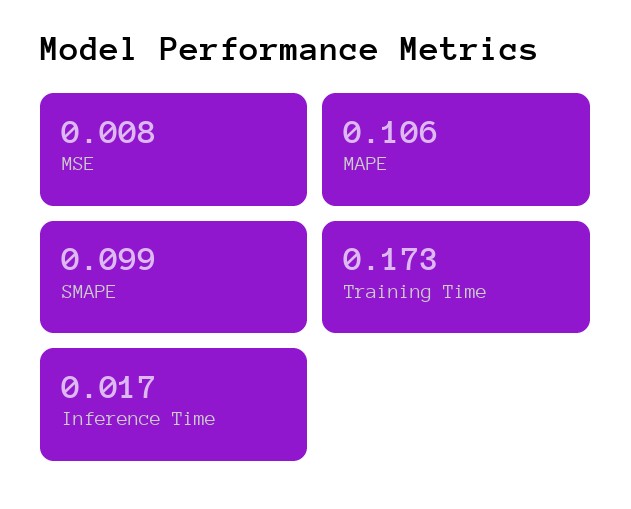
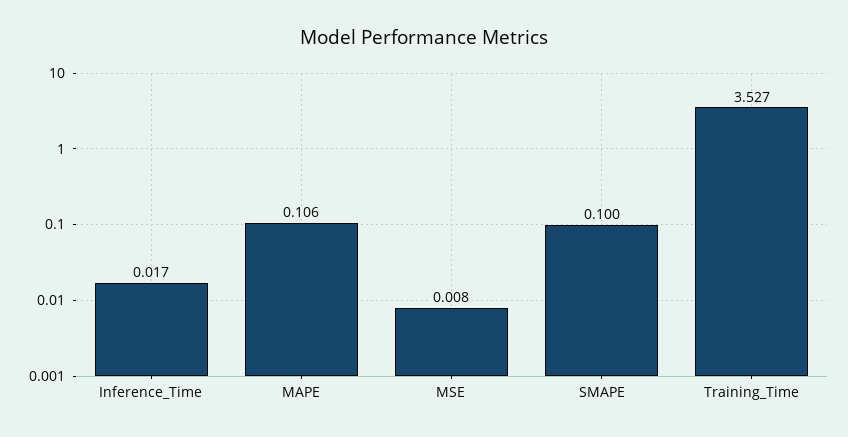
SMAPE: 0.099 -> 0.1
Training Time: 0.173 -> 3.527

